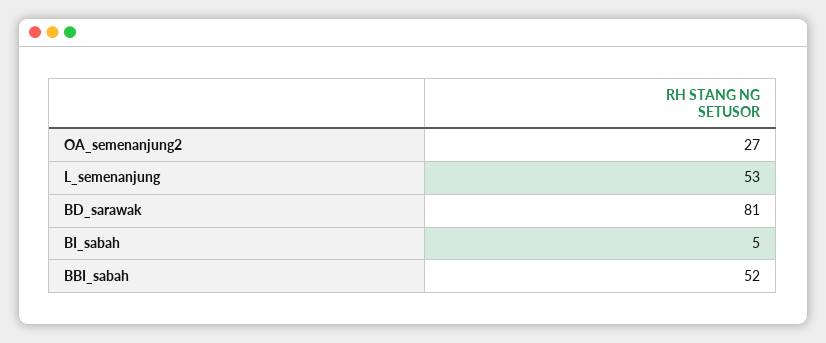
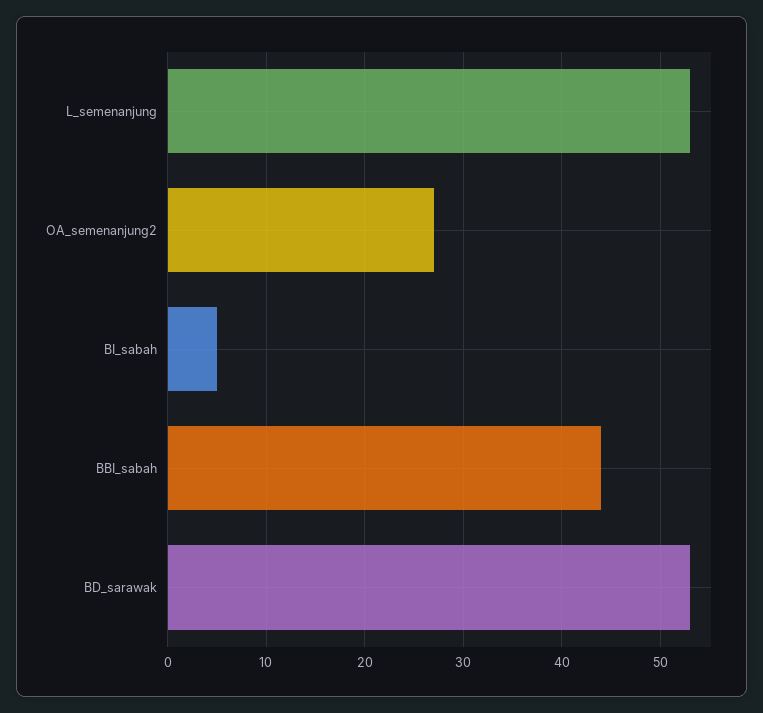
BD_sarawak: 81 -> 53
BBI_sabah: 52 -> 44

